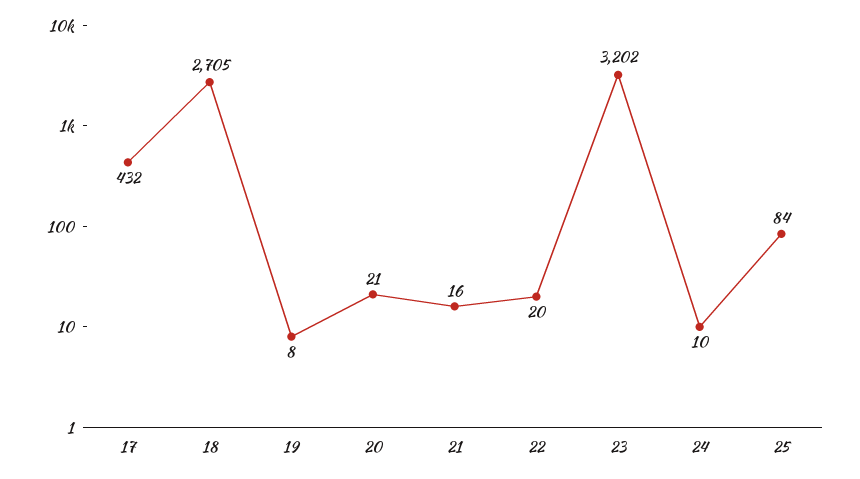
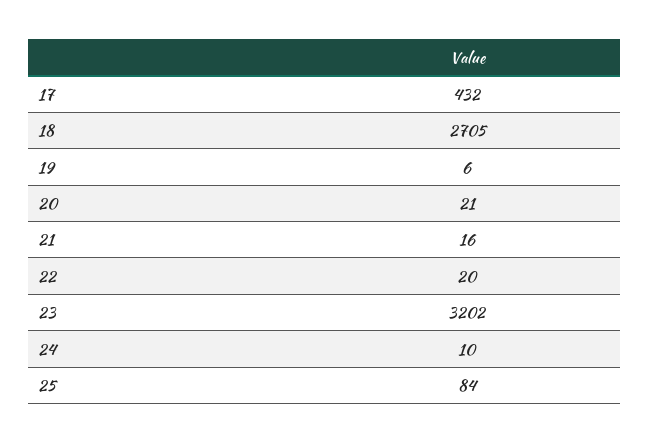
19: 8 -> 6

